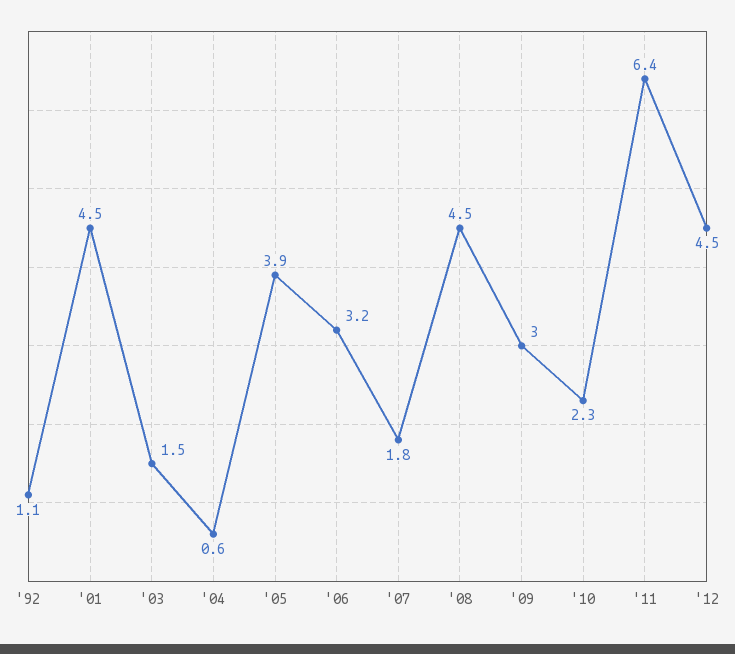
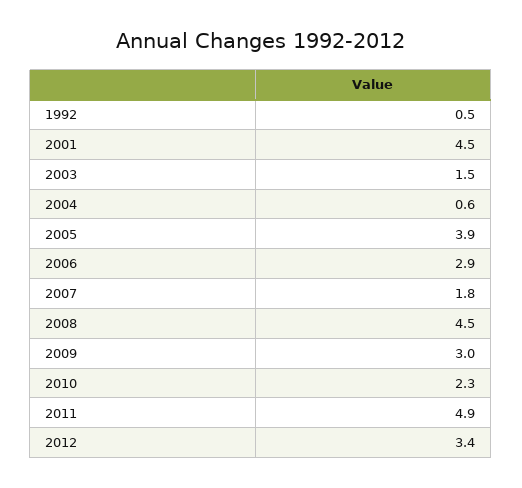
'92: 1.1 -> 0.5
'06: 3.2 -> 2.9
'11: 6.4 -> 4.9
'12: 4.5 -> 3.4

